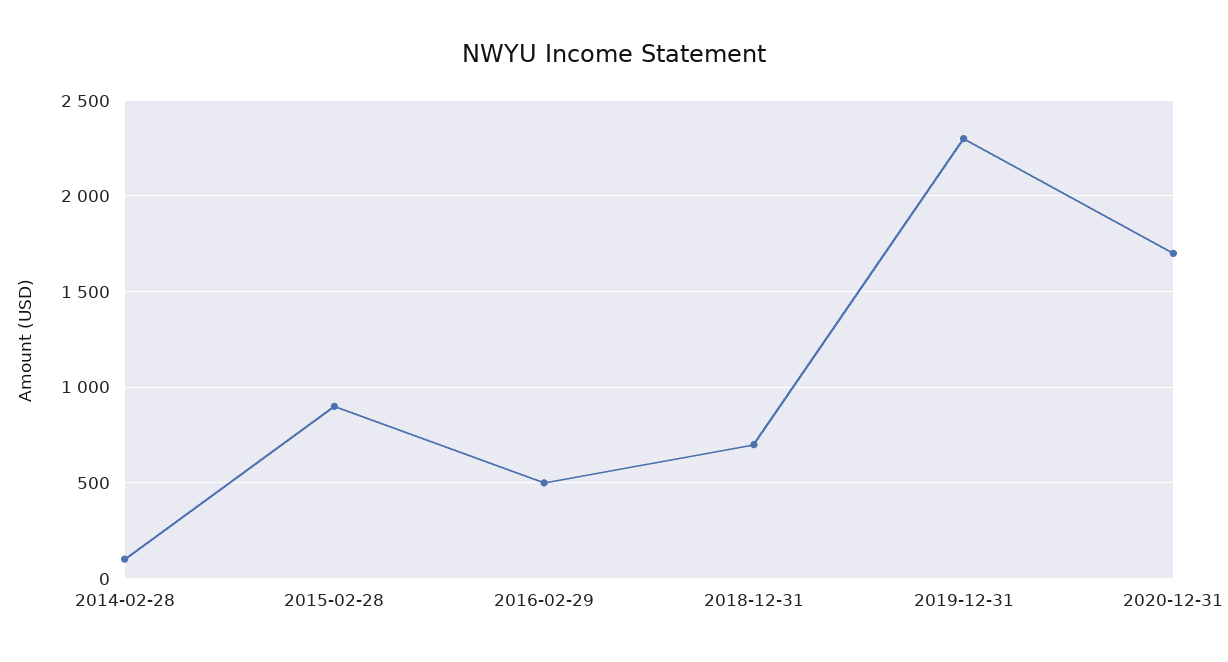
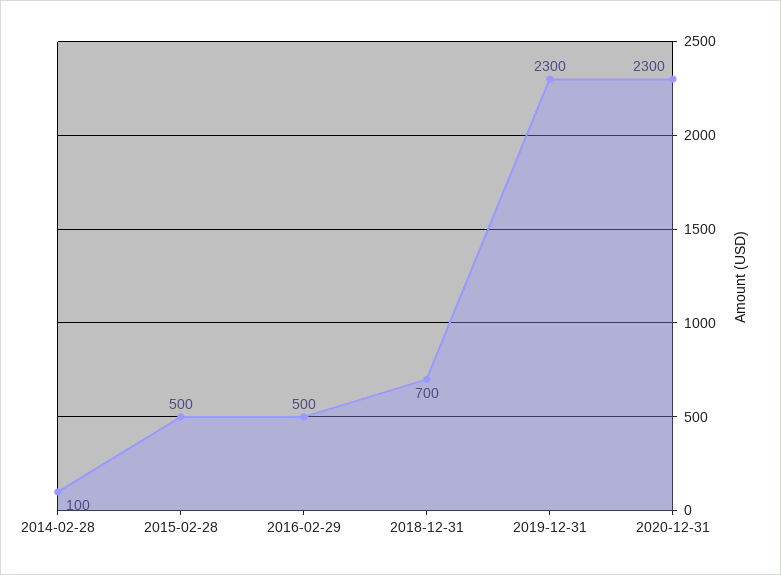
2015-02-28: 900 -> 500
2020-12-31: 1700 -> 2300

